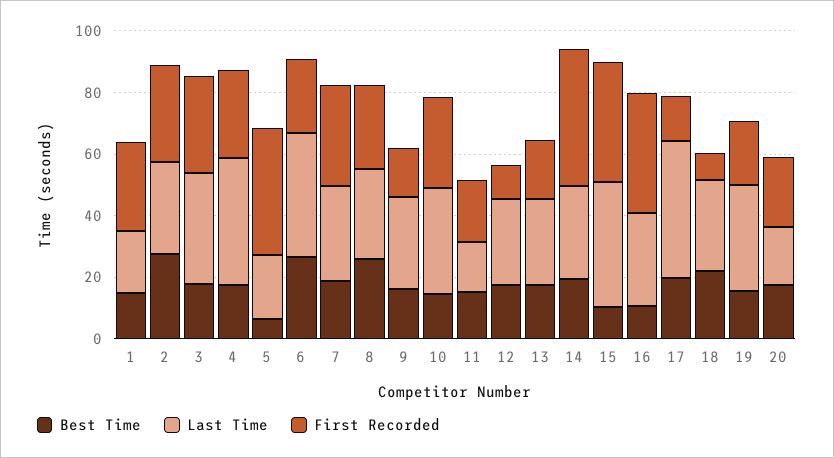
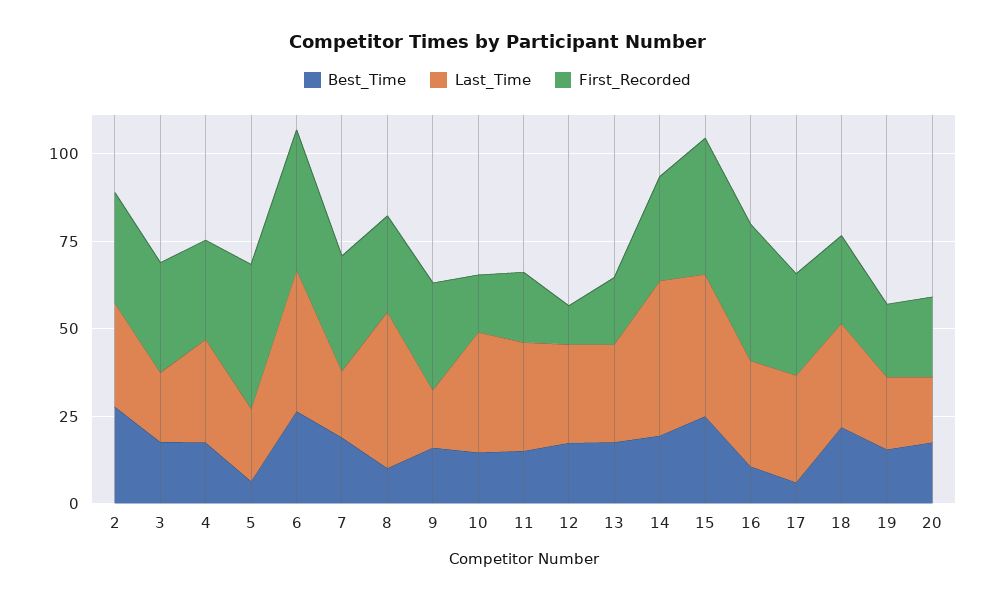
Best Time, 1: 15 -> none
Last Time, 1: 20 -> none
First Recorded, 1: 30 -> none
Last Time, 3: 35 -> 20
Last Time, 4: 40 -> 30
First Recorded, 6: 25 -> 40
Last Time, 7: 30 -> 20
Best Time, 8: 25 -> 10
Last Time, 8: 30 -> 45
Last Time, 9: 30 -> 15
First Recorded, 9: 15 -> 30
First Recorded, 10: 30 -> 15
Last Time, 11: 15 -> 30
Last Time, 14: 30 -> 45
First Recorded, 14: 45 -> 30
Best Time, 15: 10 -> 25
Best Time, 17: 20 -> 5
Last Time, 17: 45 -> 30
First Recorded, 17: 15 -> 30
First Recorded, 18: 10 -> 25
Last Time, 19: 35 -> 20

